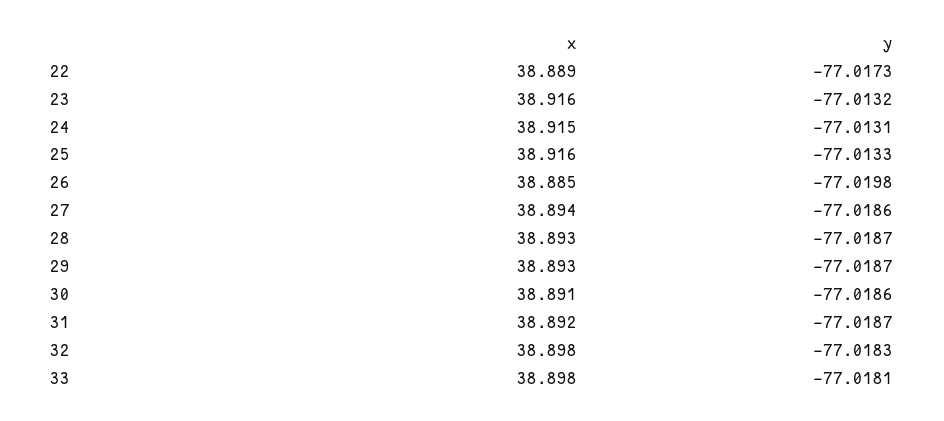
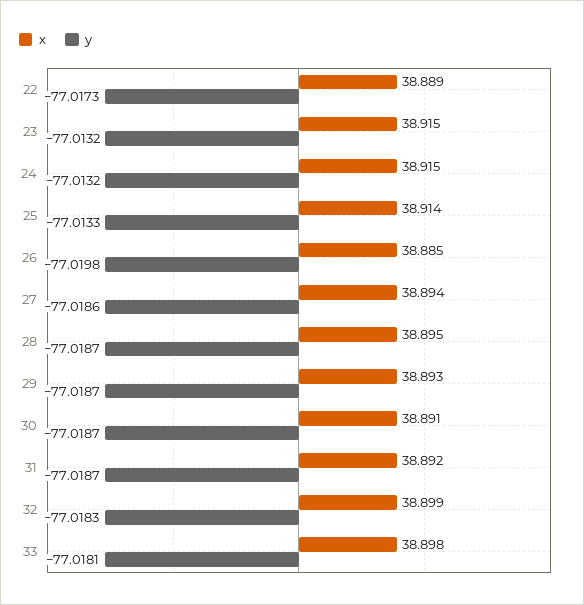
x, 23: 38.916 -> 38.915
y, 24: -77.0131 -> -77.0132
x, 25: 38.916 -> 38.914
x, 28: 38.893 -> 38.895
y, 30: -77.0186 -> -77.0187
x, 32: 38.898 -> 38.899

